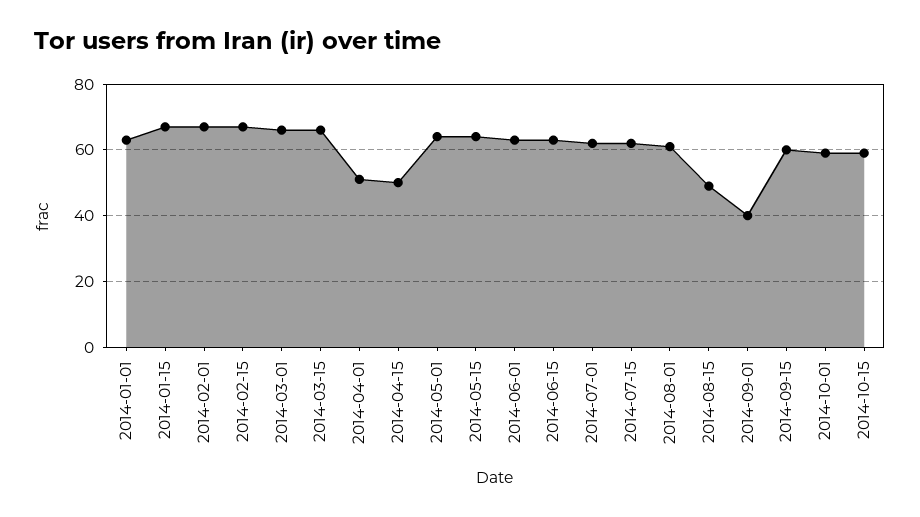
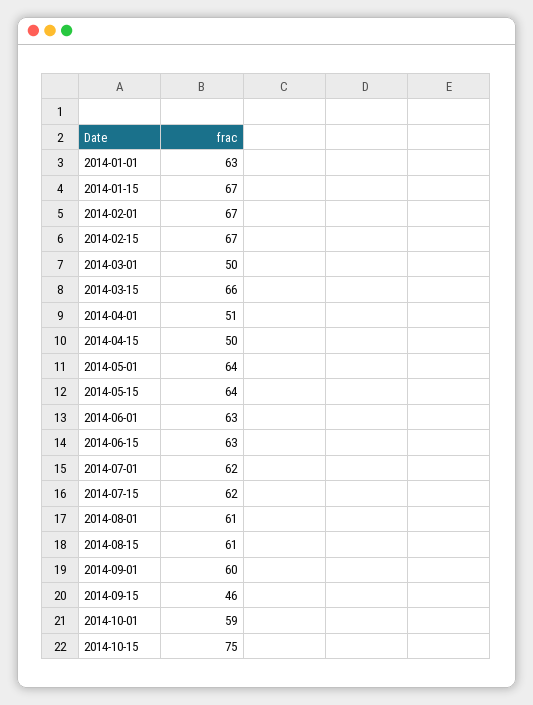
2014-03-01: 65 -> 50
2014-08-15: 50 -> 61
2014-09-01: 40 -> 60
2014-09-15: 60 -> 46
2014-10-15: 60 -> 75

